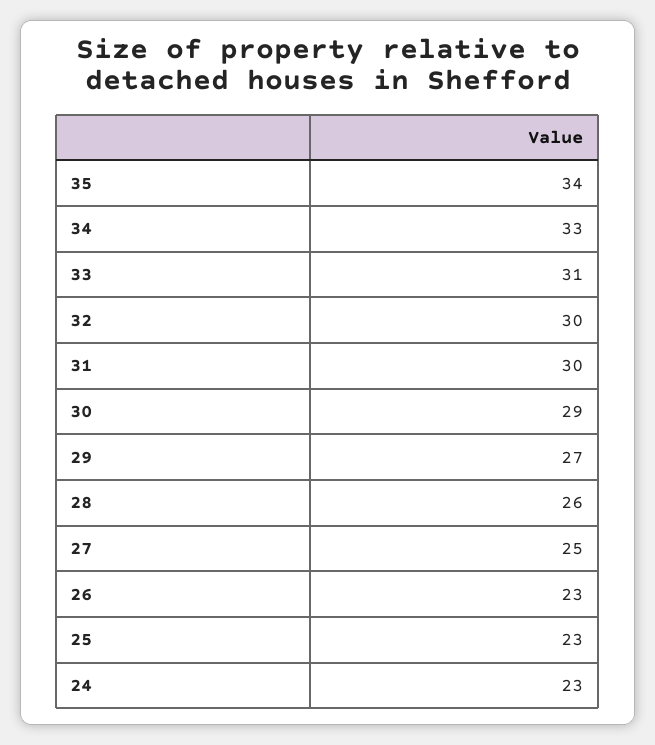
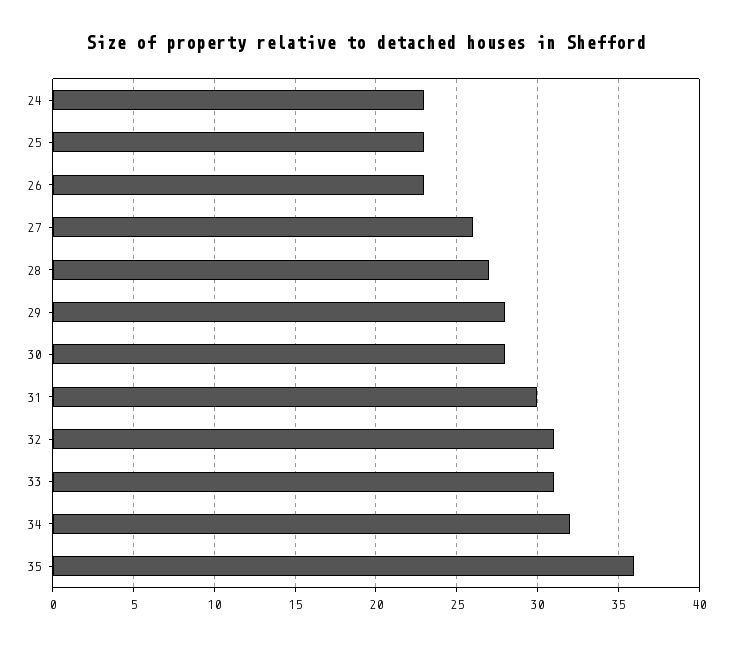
35: 34 -> 36
34: 33 -> 32
32: 30 -> 31
30: 29 -> 28
29: 27 -> 28
28: 26 -> 27
27: 25 -> 26

